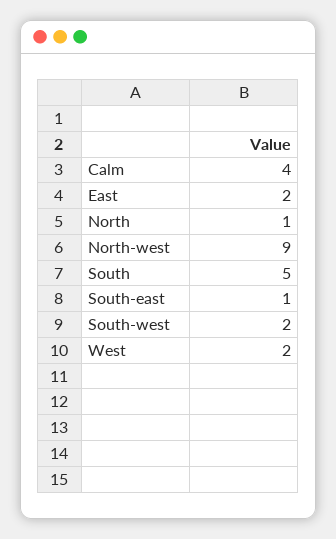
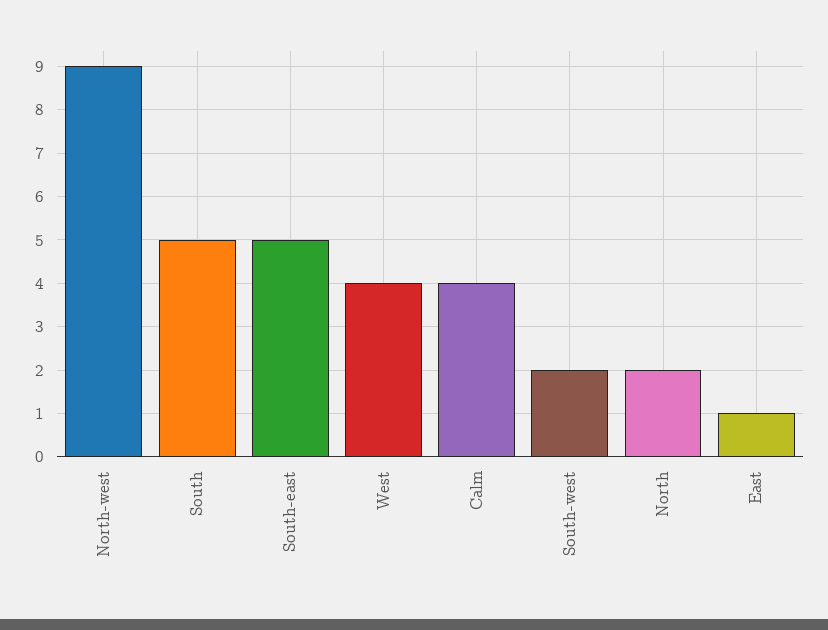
East: 2 -> 1
North: 1 -> 2
South-east: 1 -> 5
West: 2 -> 4

